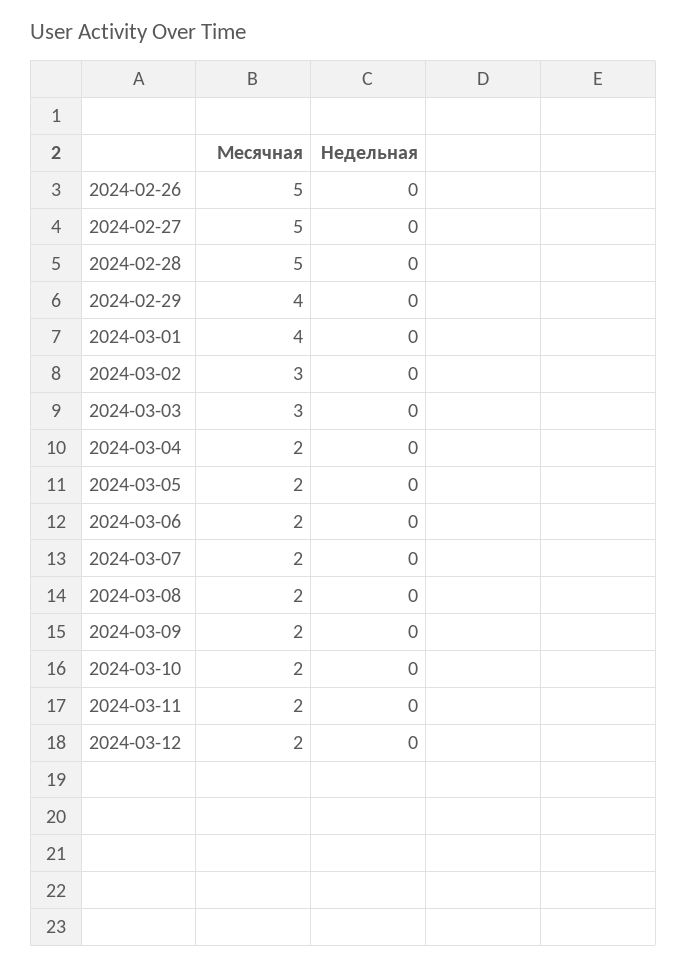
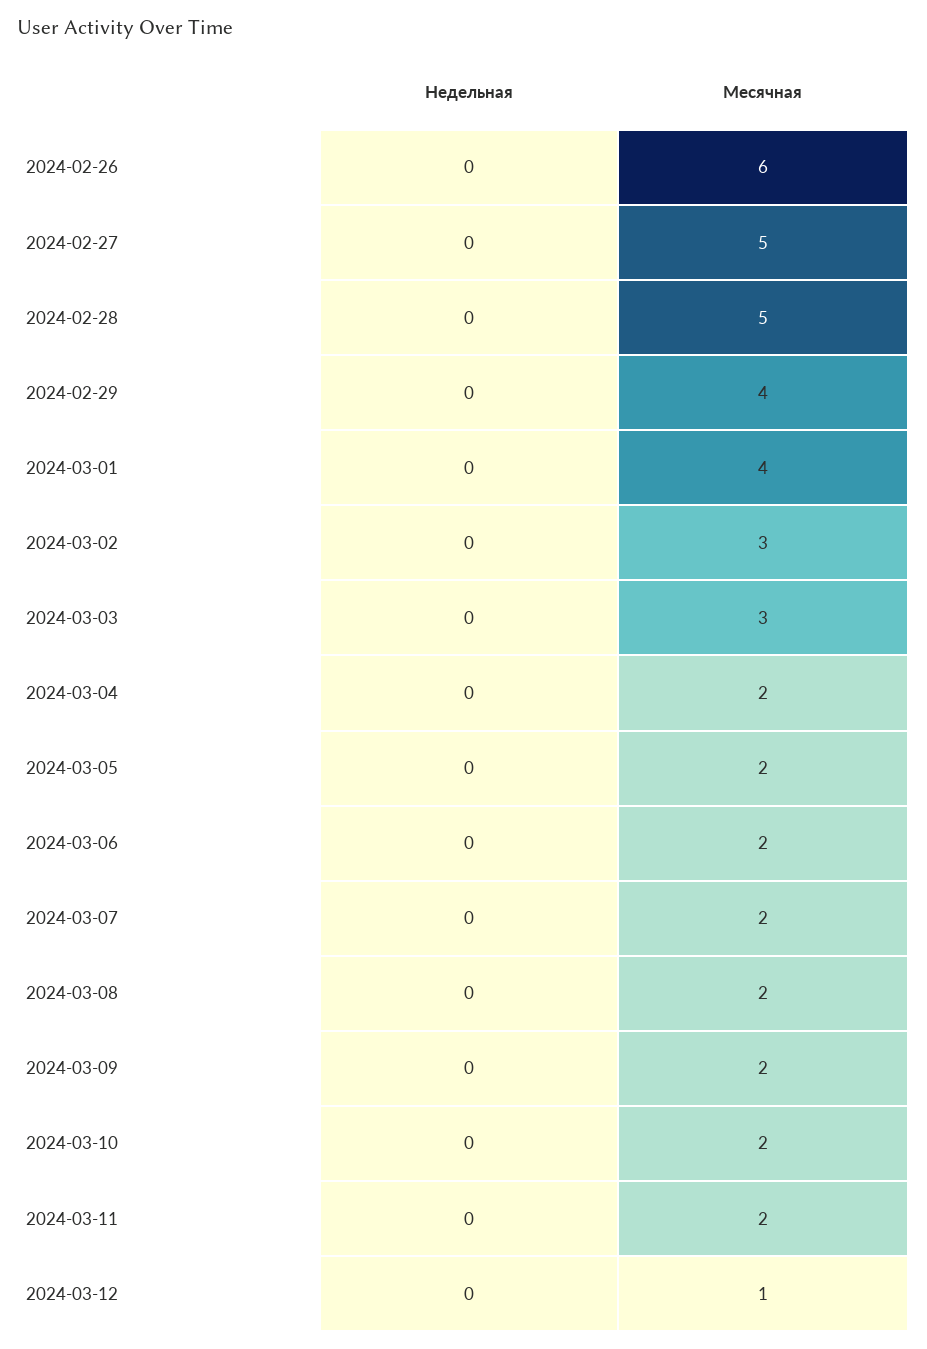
Месячная, 2024-02-26: 5 -> 6
Месячная, 2024-03-12: 2 -> 1

